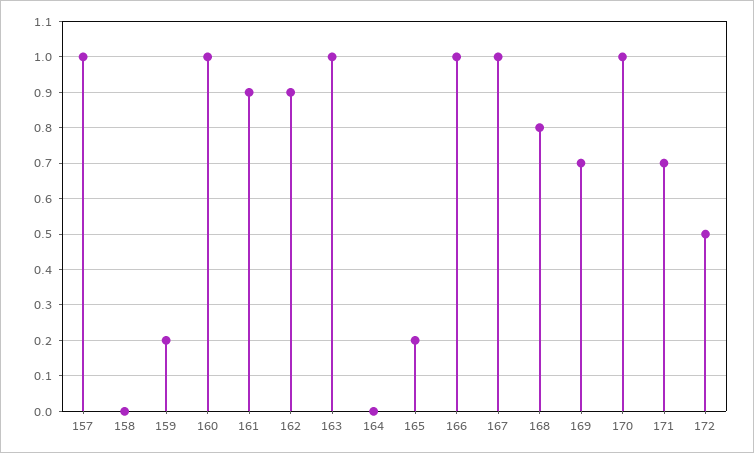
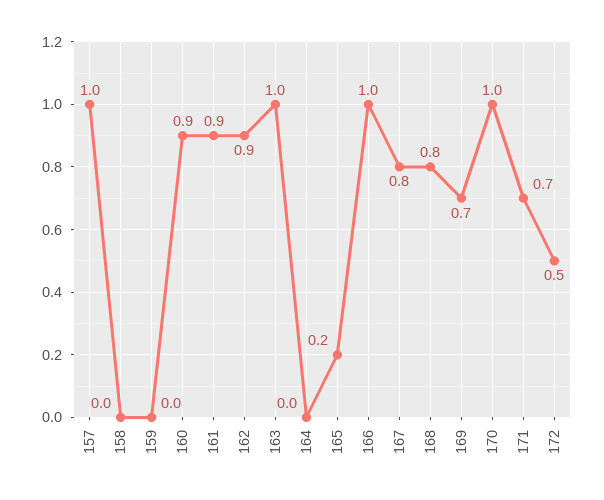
159: 0.2 -> 0
160: 1 -> 0.9
167: 1 -> 0.8

